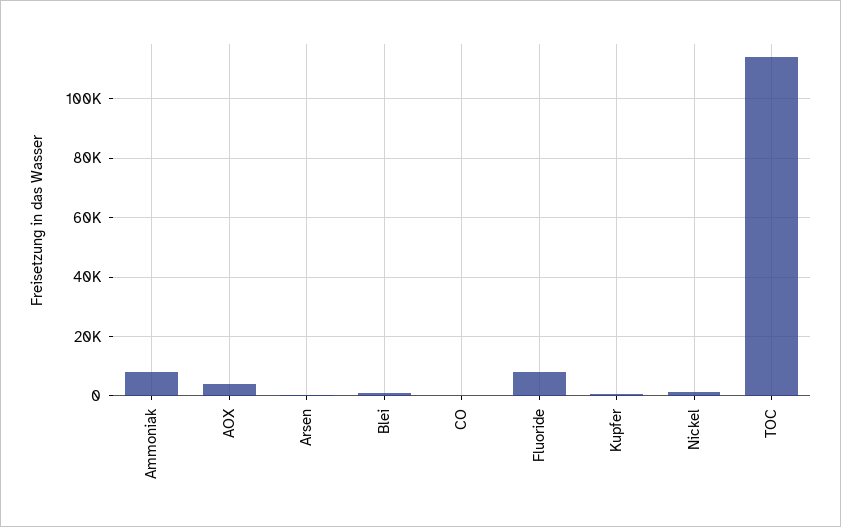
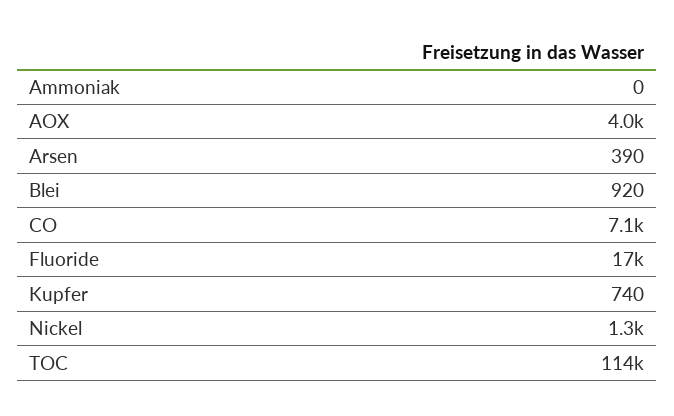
Ammoniak: 7500 -> 0
CO: 0 -> 7100
Fluoride: 7500 -> 17000

